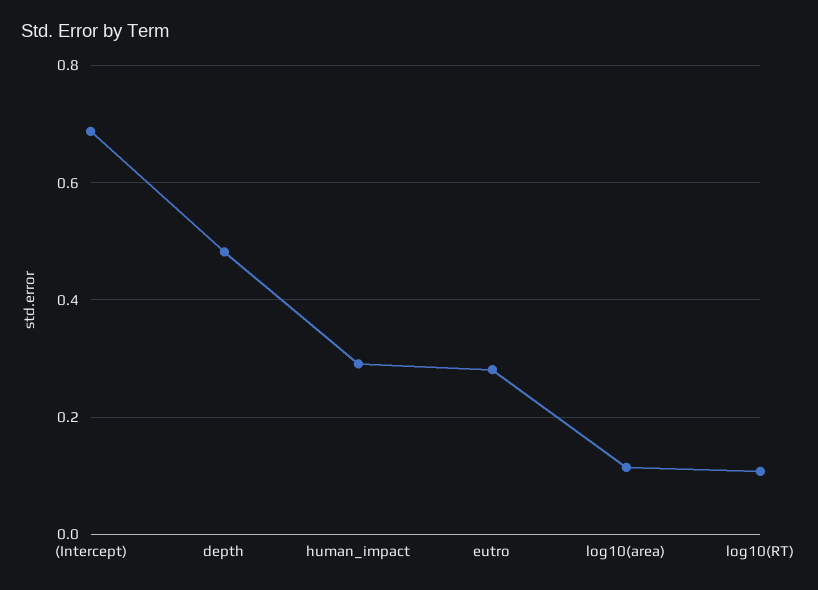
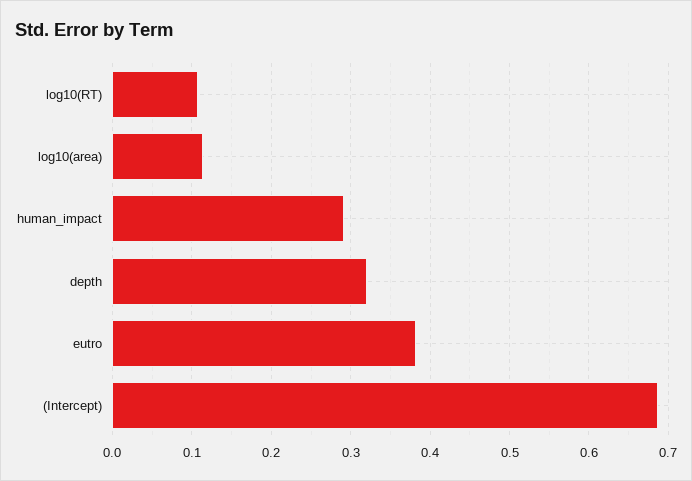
depth: 0.48 -> 0.32
eutro: 0.28 -> 0.38

